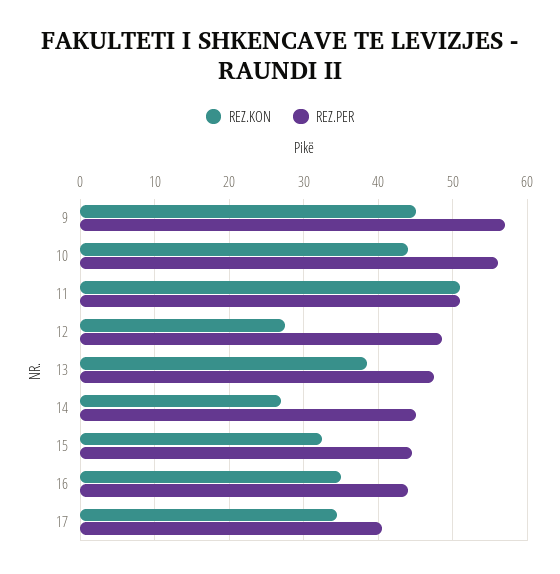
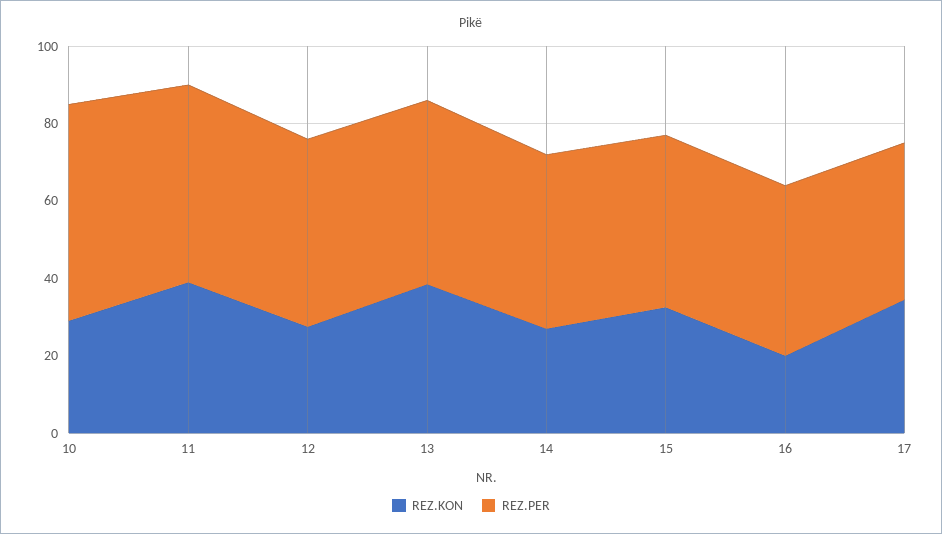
REZ.KON, 9: 45 -> none
REZ.PER, 9: 57 -> none
REZ.KON, 10: 44 -> 30
REZ.KON, 11: 51 -> 40
REZ.KON, 16: 35 -> 20

